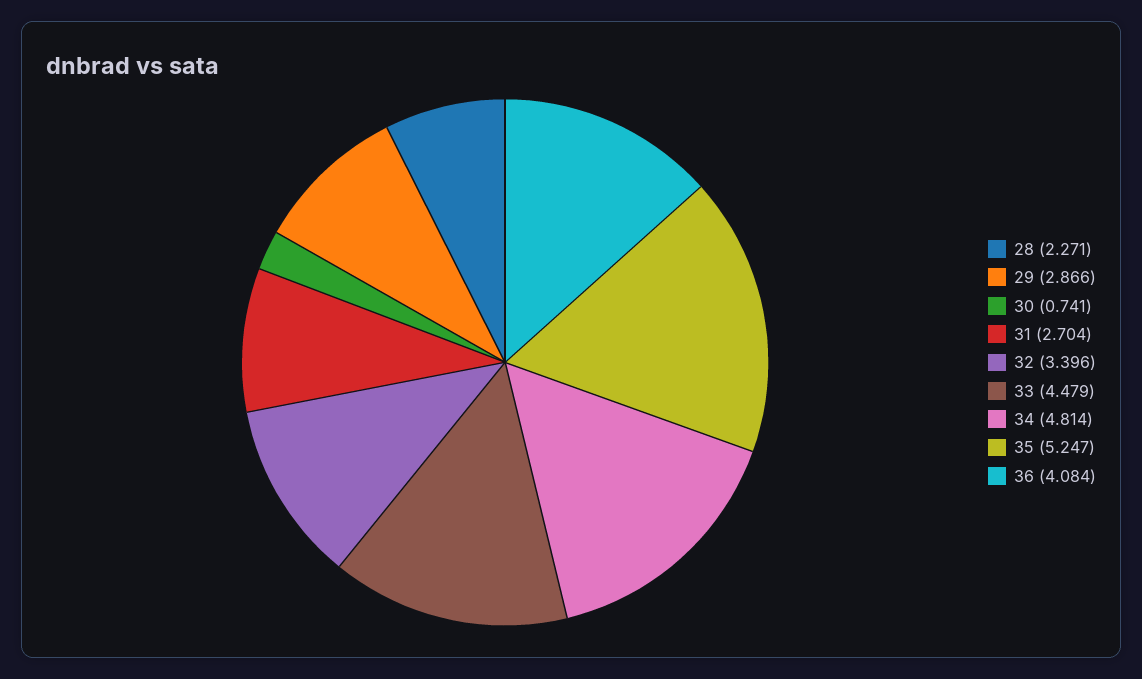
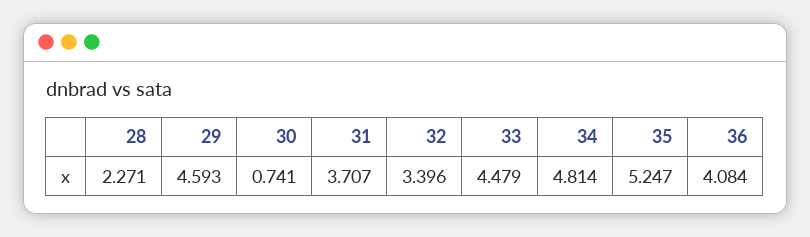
29: 2.866 -> 4.593
31: 2.704 -> 3.707

